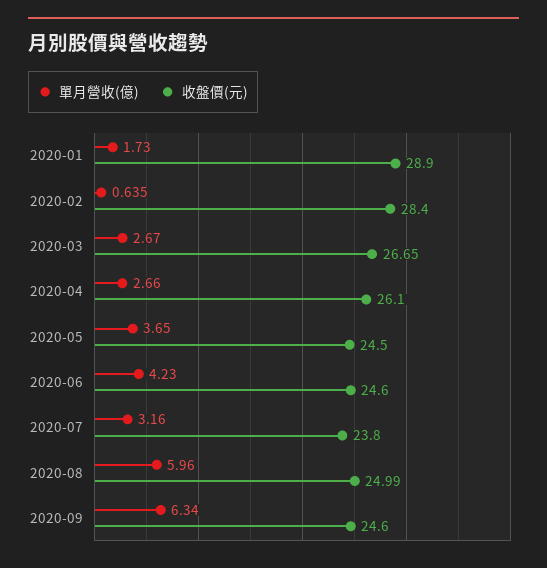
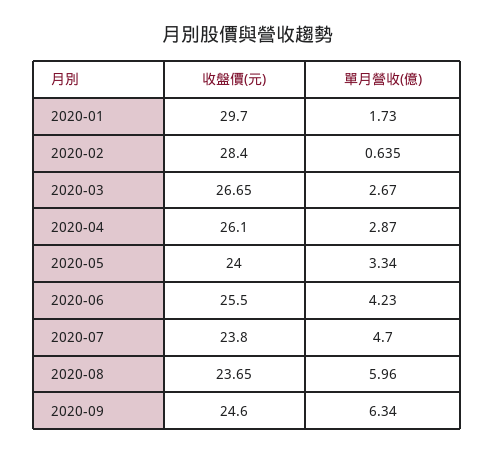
收盤價(元), 2020-01: 28.9 -> 29.7
單月營收(億), 2020-04: 2.66 -> 2.87
單月營收(億), 2020-05: 3.65 -> 3.34
收盤價(元), 2020-05: 24.5 -> 24
收盤價(元), 2020-06: 24.6 -> 25.5
單月營收(億), 2020-07: 3.16 -> 4.7
收盤價(元), 2020-08: 24.99 -> 23.65

